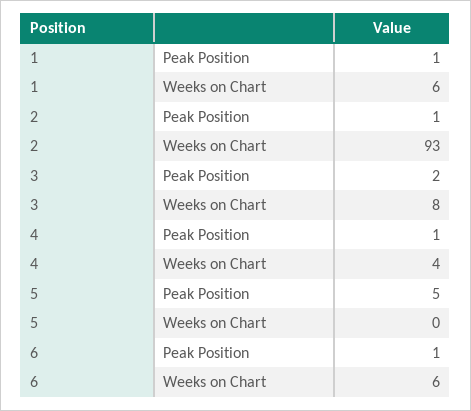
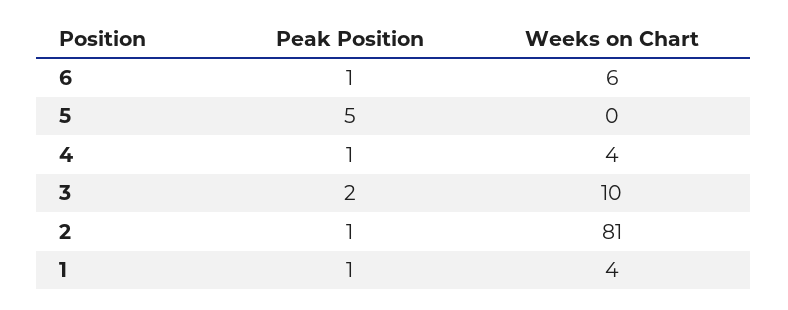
1, Weeks on Chart: 6 -> 4
2, Weeks on Chart: 93 -> 81
3, Weeks on Chart: 8 -> 10

